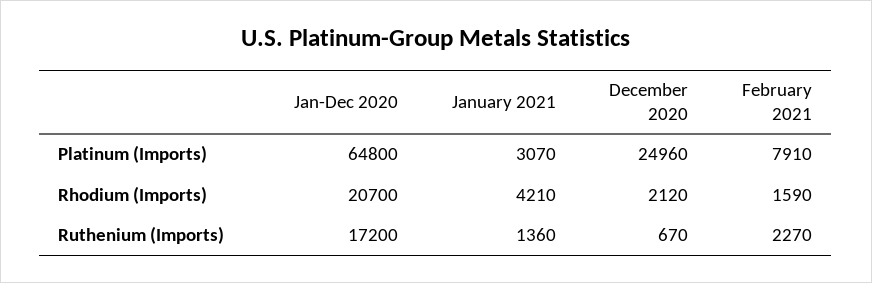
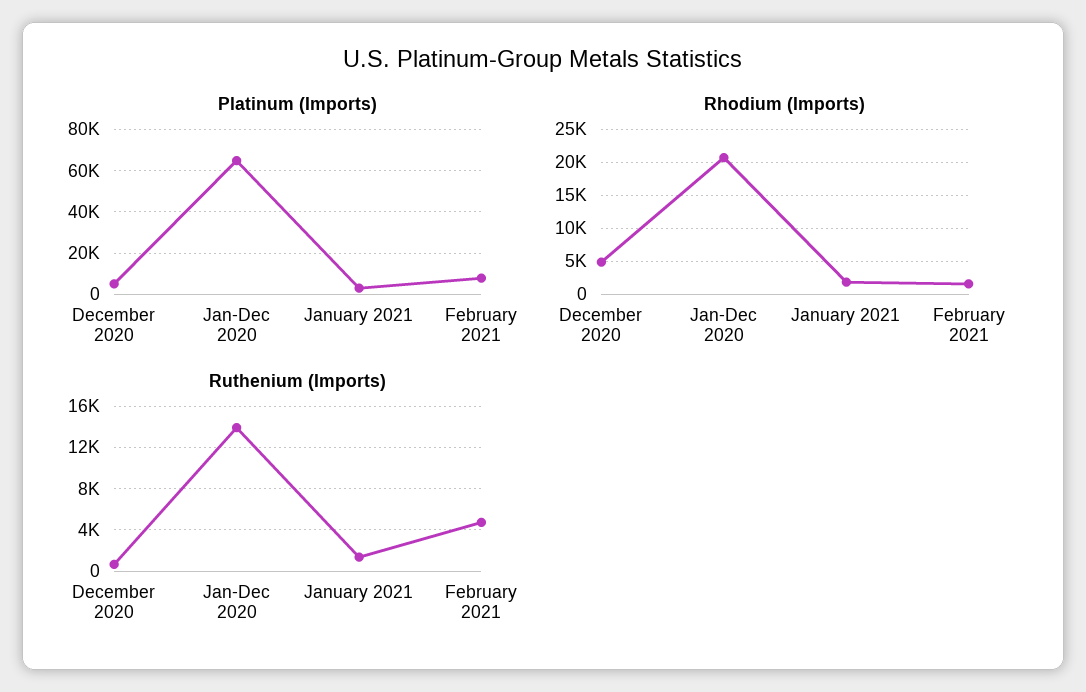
Platinum (Imports), December 2020: 24960 -> 5000
Rhodium (Imports), January 2021: 4210 -> 2000
Rhodium (Imports), December 2020: 2120 -> 5000
Ruthenium (Imports), Jan-Dec 2020: 17200 -> 14000
Ruthenium (Imports), February 2021: 2270 -> 5000

